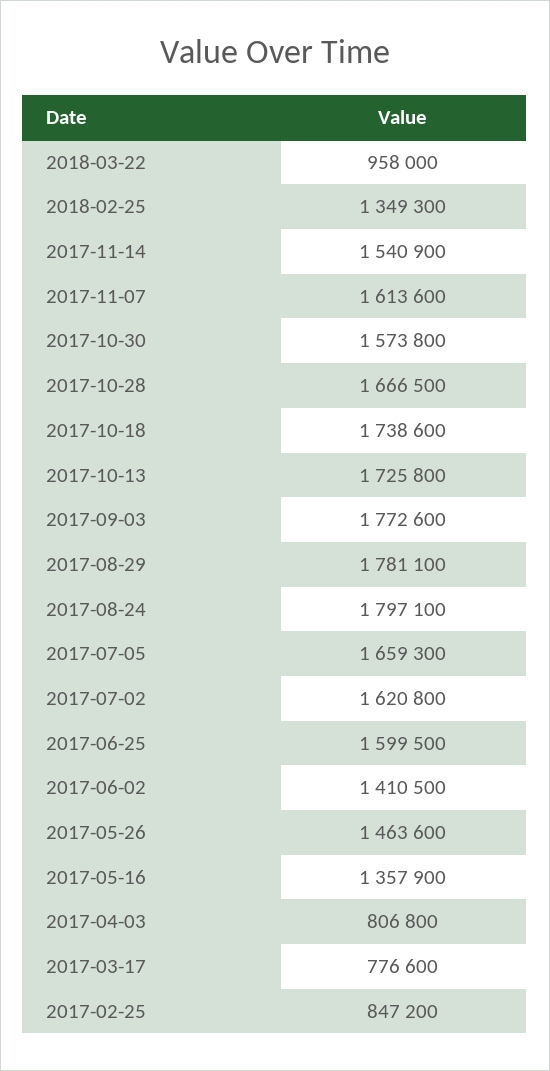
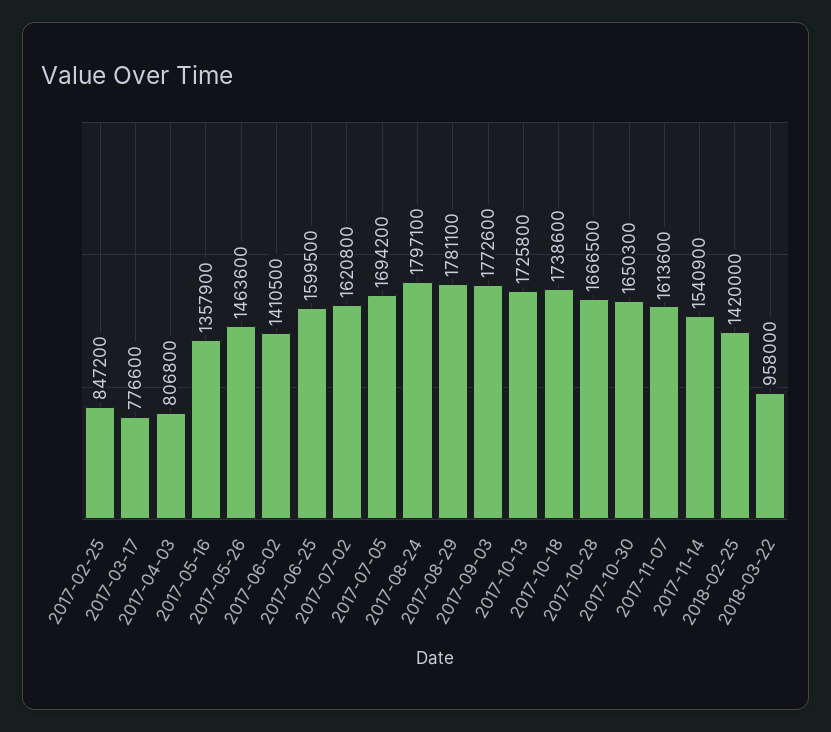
2018-02-25: 1349300 -> 1420000
2017-10-30: 1573800 -> 1650300
2017-07-05: 1659300 -> 1694200

